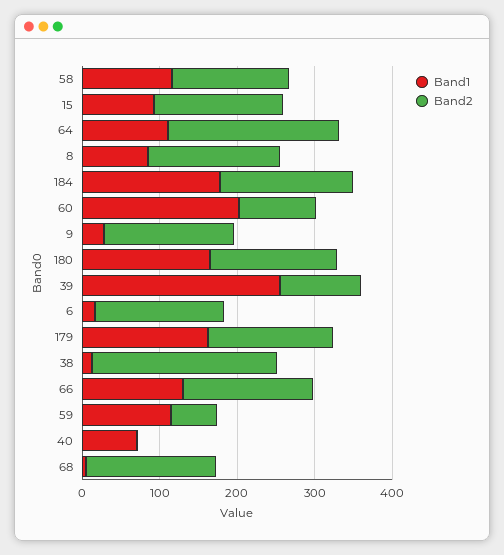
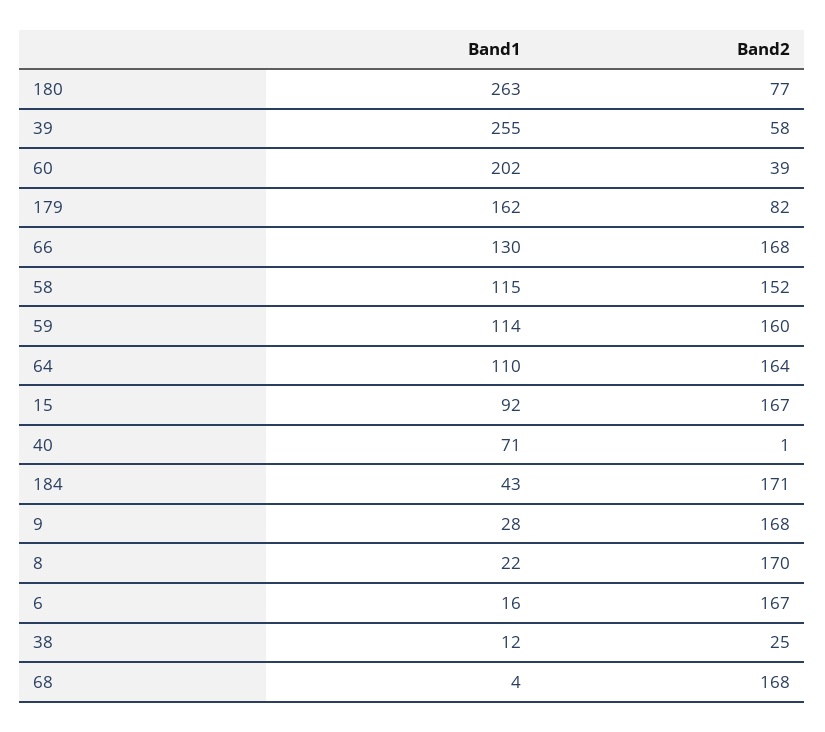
Band2, 64: 220 -> 164
Band1, 8: 80 -> 22
Band1, 184: 180 -> 43
Band2, 60: 100 -> 39
Band1, 180: 160 -> 263
Band2, 180: 160 -> 77
Band2, 39: 100 -> 58
Band2, 179: 160 -> 82
Band2, 38: 240 -> 25
Band2, 59: 60 -> 160

